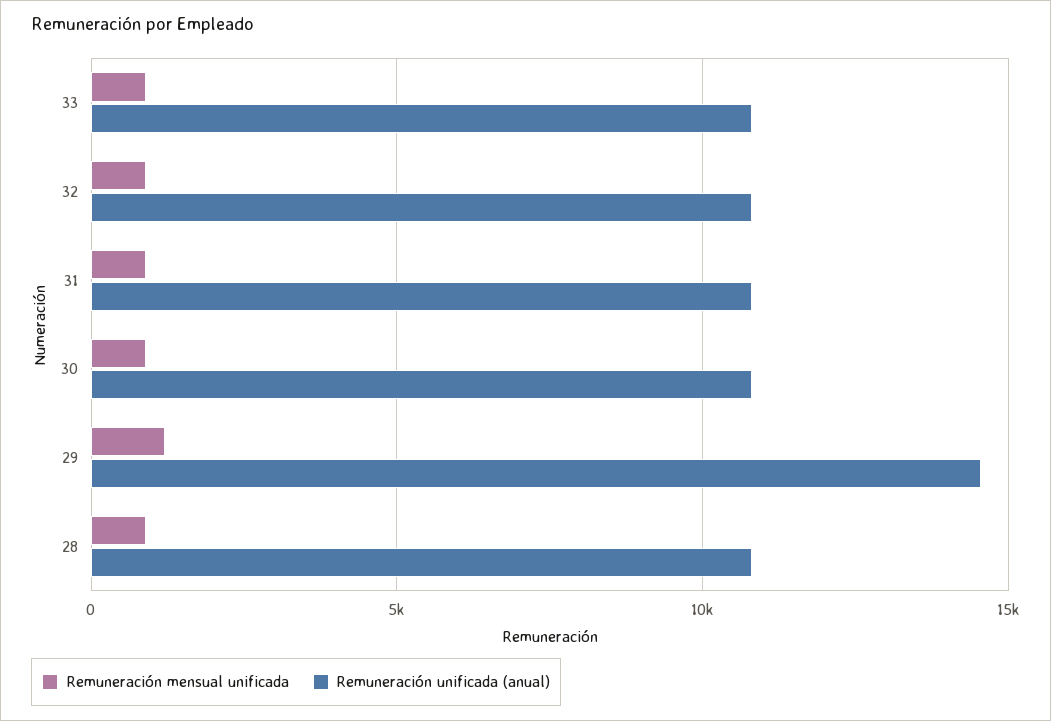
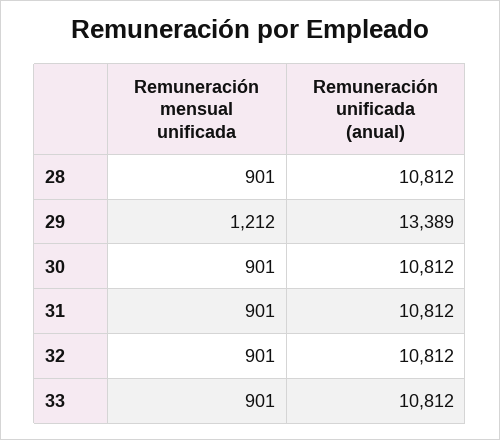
Remuneración unificada (anual), 29: 14500 -> 13389

